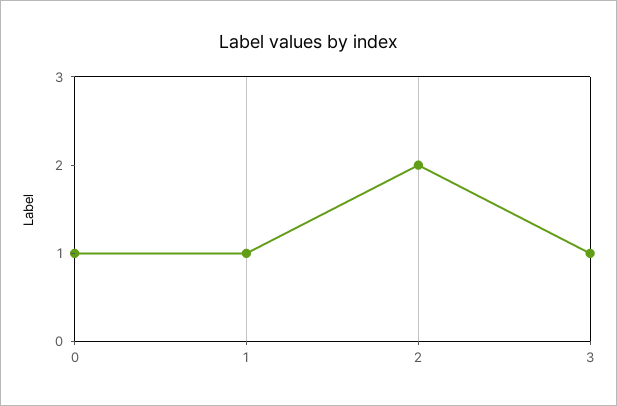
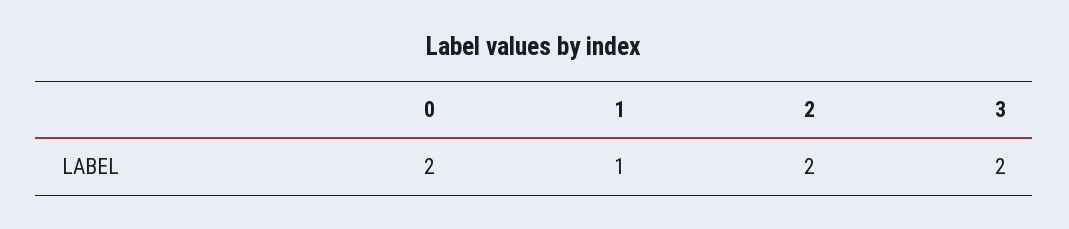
0: 1 -> 2
3: 1 -> 2

